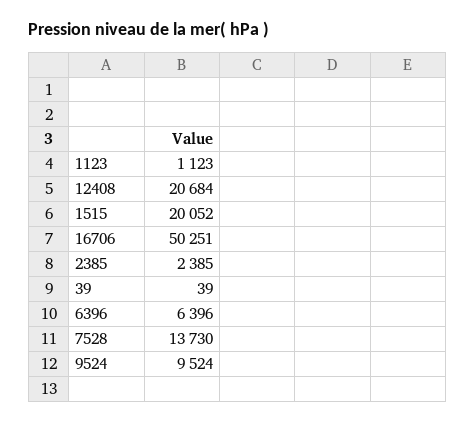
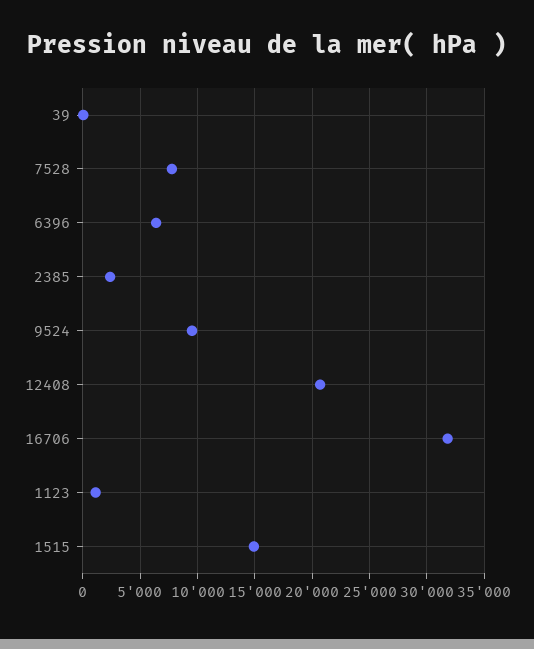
1515: 20052 -> 15000
16706: 50251 -> 32000
7528: 13730 -> 8000

